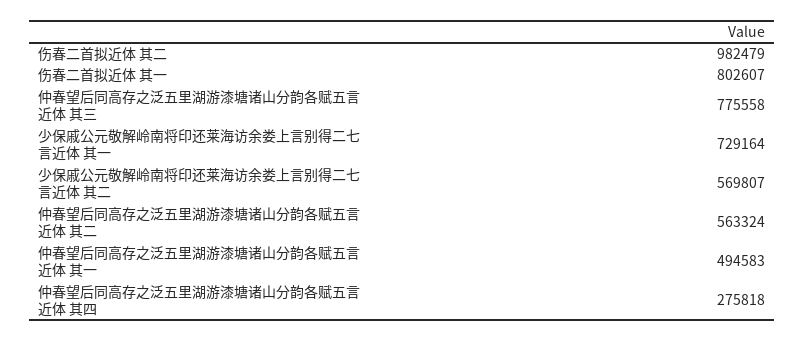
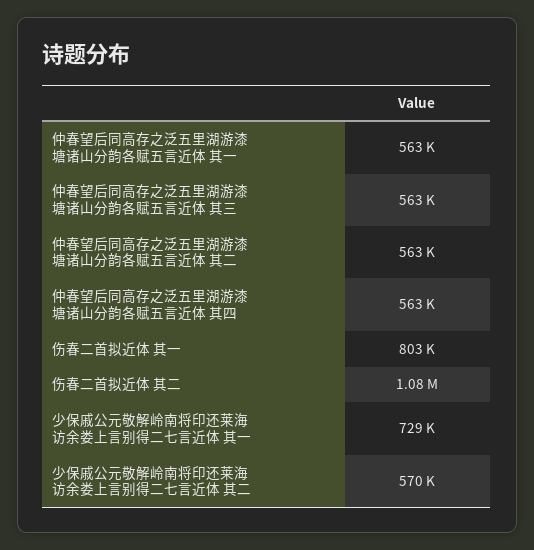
伤春二首拟近体 其二: 982479 -> 1080000
仲春望后同高存之泛五里湖游漆塘诸山分韵各赋五言近体 其三: 775558 -> 563000
仲春望后同高存之泛五里湖游漆塘诸山分韵各赋五言近体 其一: 494583 -> 563000
仲春望后同高存之泛五里湖游漆塘诸山分韵各赋五言近体 其四: 275818 -> 563000

